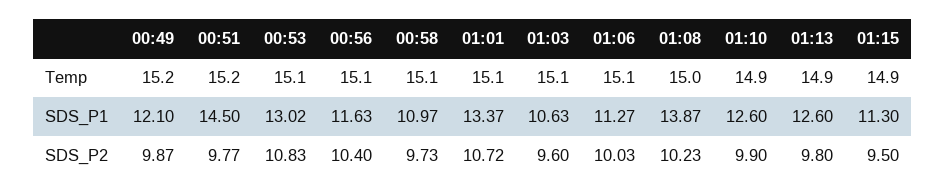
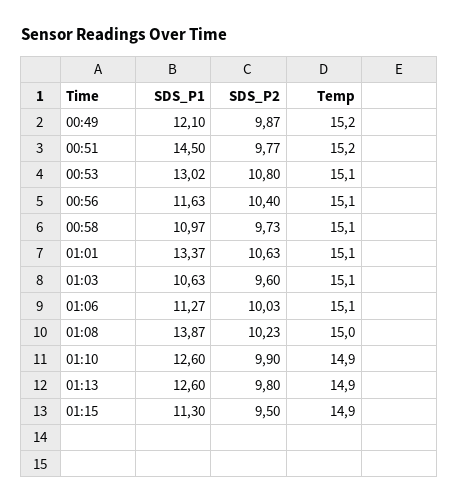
00:53, SDS_P2: 10.83 -> 10.8
01:01, SDS_P2: 10.72 -> 10.63

